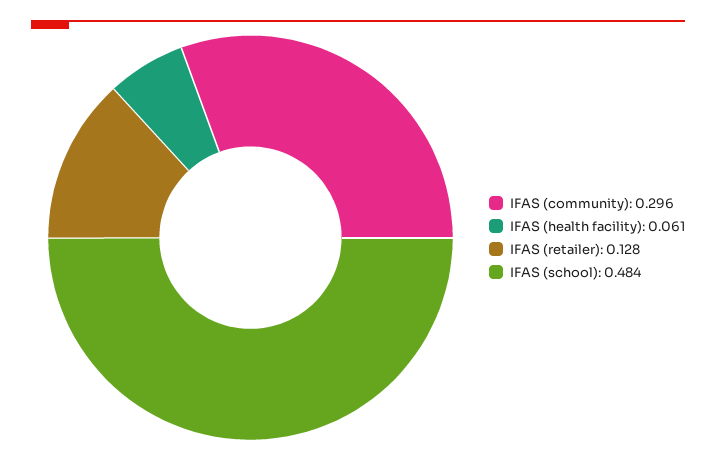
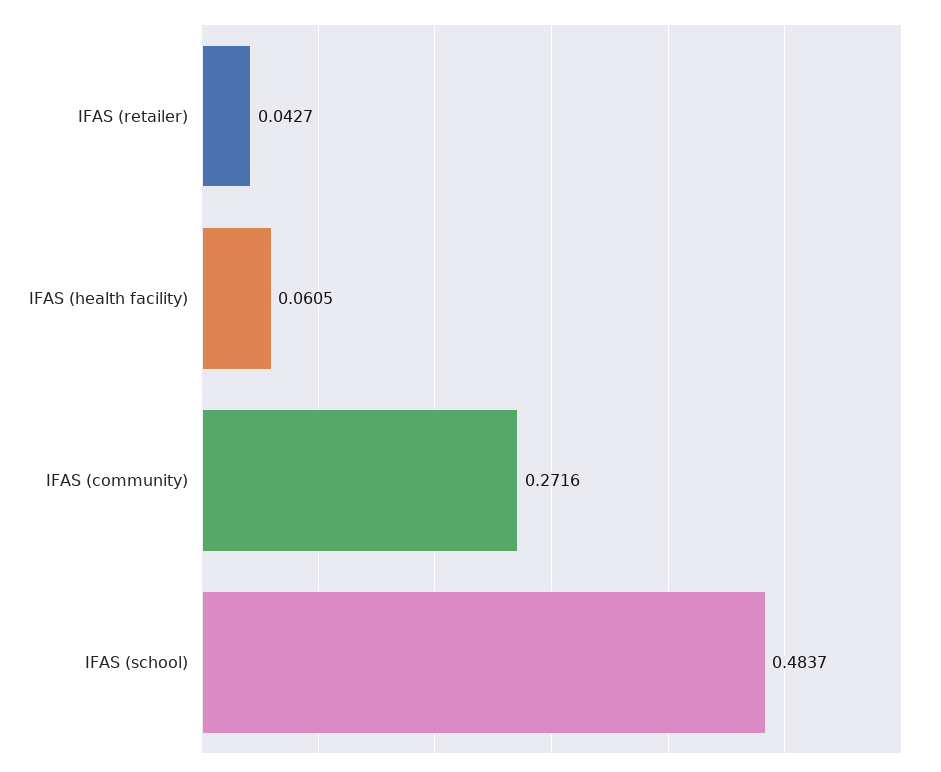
IFAS (community): 0.296 -> 0.2716
IFAS (retailer): 0.128 -> 0.0427

